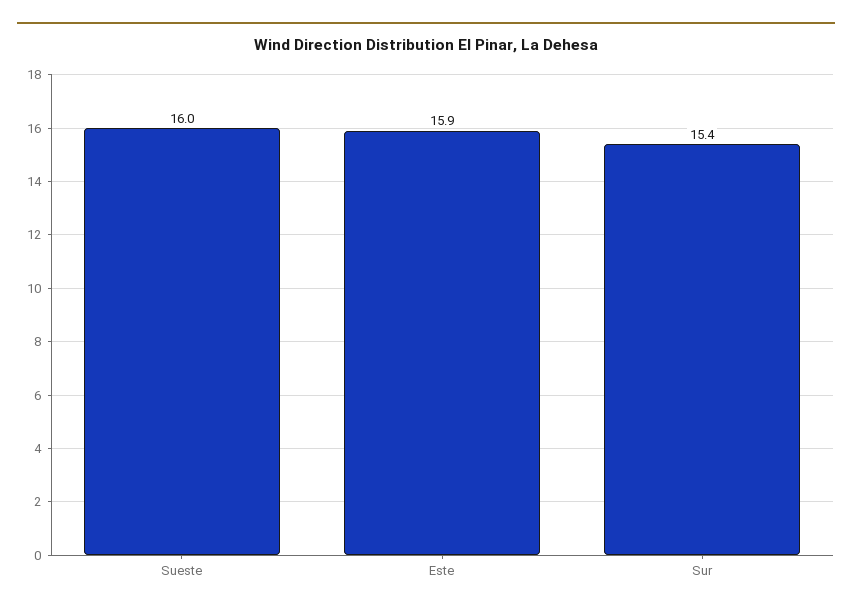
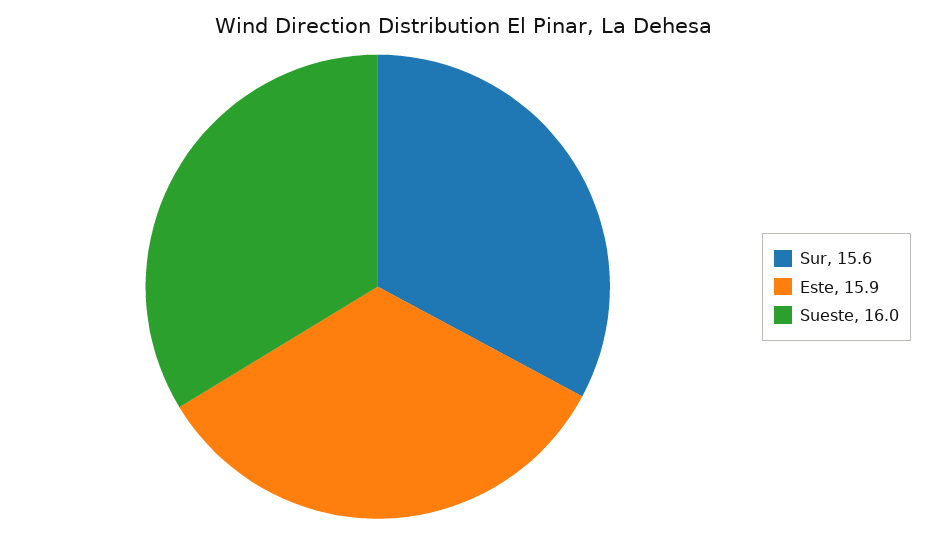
Sur: 15.4 -> 15.6

